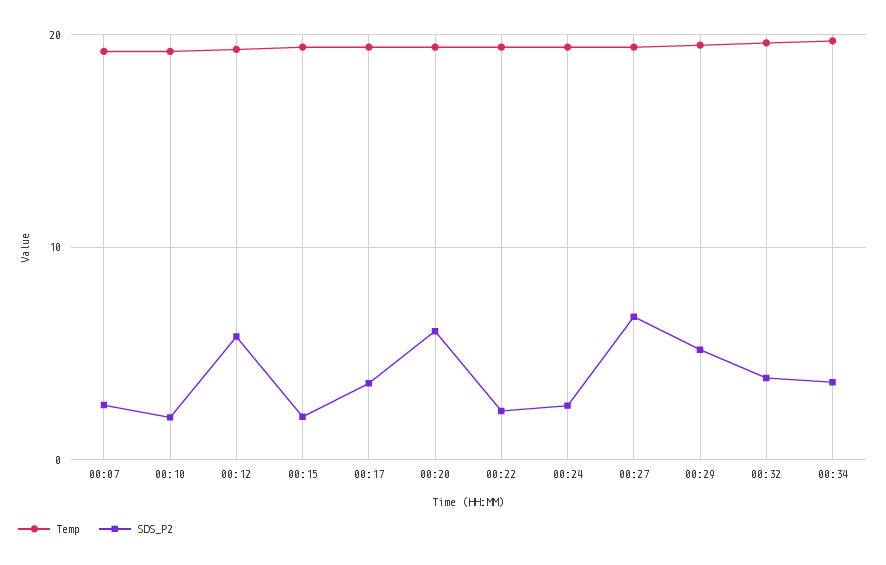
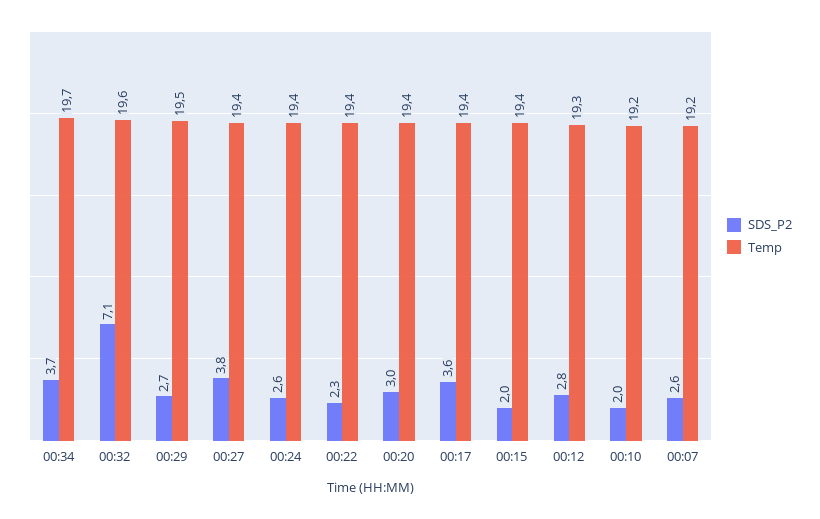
SDS_P2, 00:12: 6 -> 2.8
SDS_P2, 00:20: 6 -> 3
SDS_P2, 00:27: 7 -> 3.8
SDS_P2, 00:29: 5 -> 2.7
SDS_P2, 00:32: 4 -> 7.1

